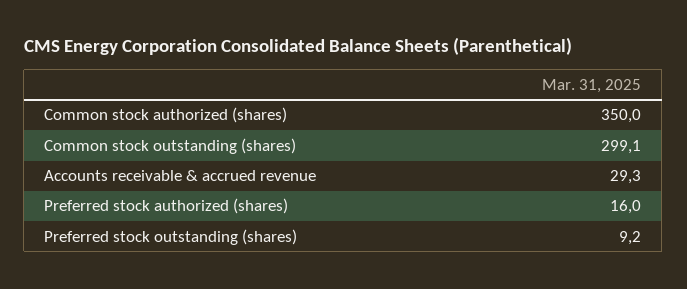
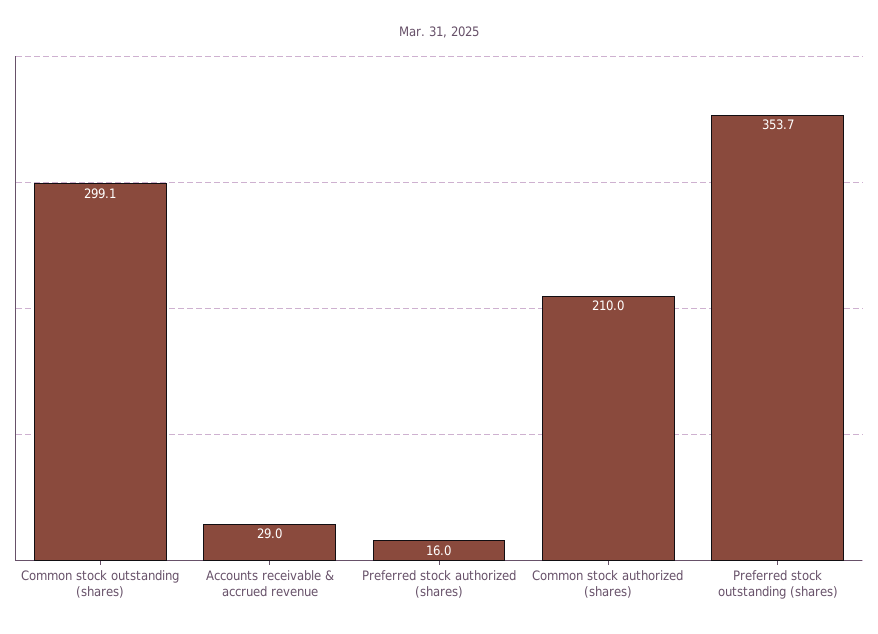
Common stock authorized (shares): 350 -> 210
Accounts receivable & accrued revenue: 29.3 -> 29
Preferred stock outstanding (shares): 9.2 -> 353.7

